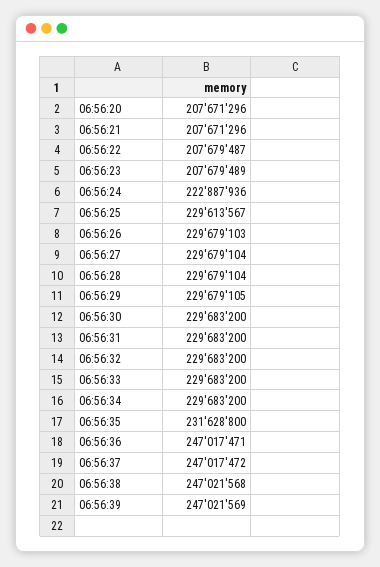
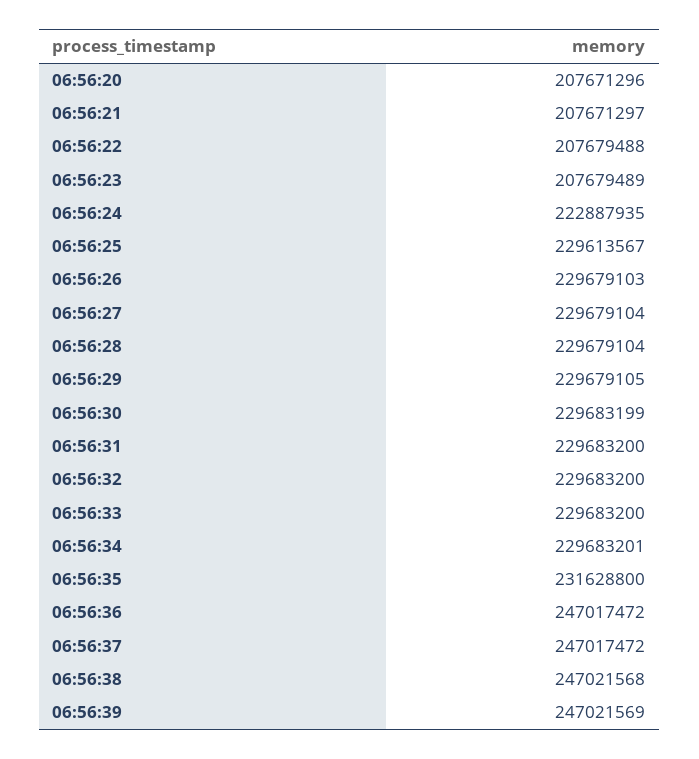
06:56:21: 207671296 -> 207671297
06:56:22: 207679487 -> 207679488
06:56:24: 222887936 -> 222887935
06:56:30: 229683200 -> 229683199
06:56:34: 229683200 -> 229683201
06:56:36: 247017471 -> 247017472

